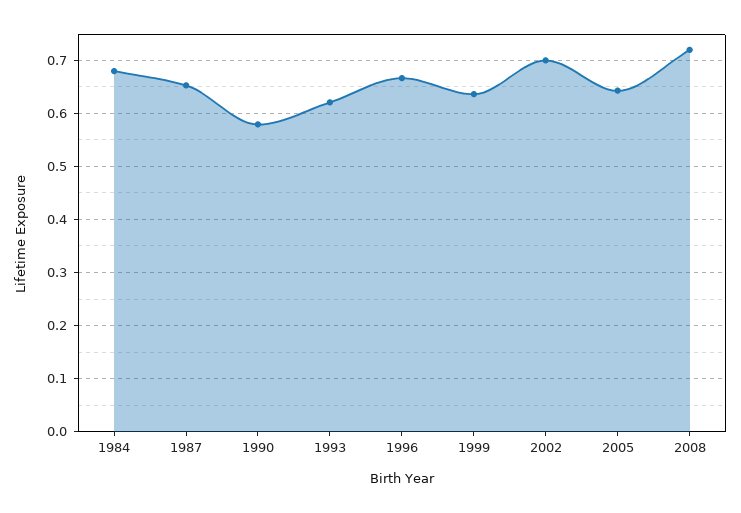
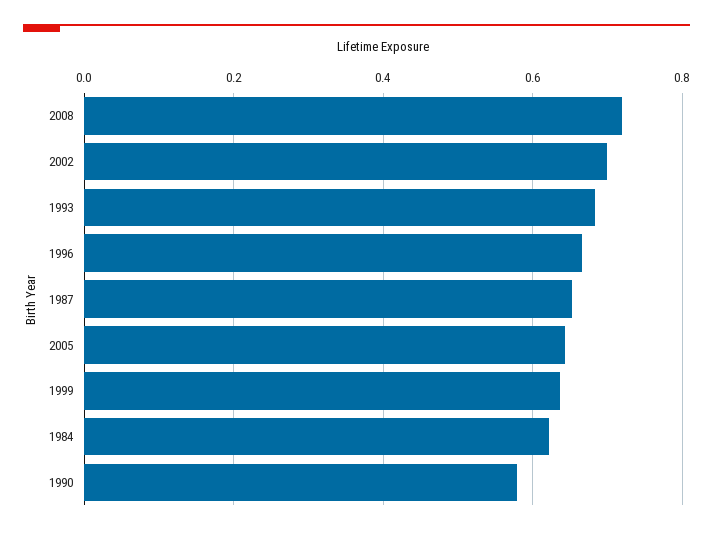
1984: 0.68 -> 0.62
1993: 0.62 -> 0.68

